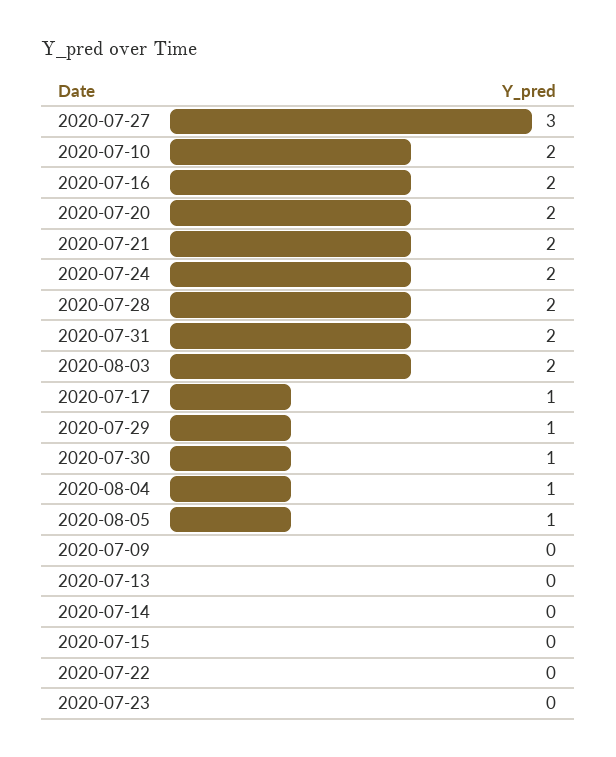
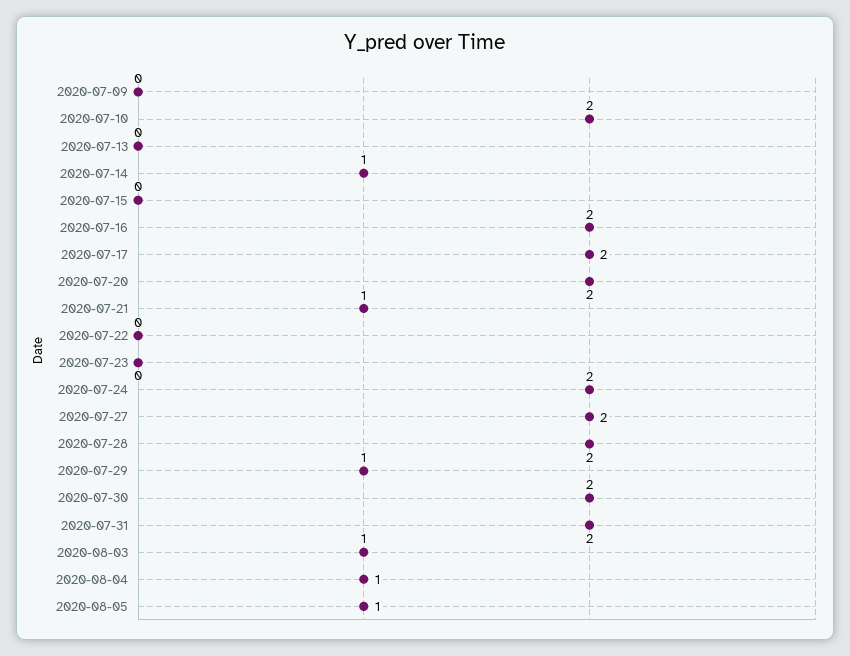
2020-07-27: 3 -> 2
2020-07-21: 2 -> 1
2020-08-03: 2 -> 1
2020-07-17: 1 -> 2
2020-07-30: 1 -> 2
2020-07-14: 0 -> 1

